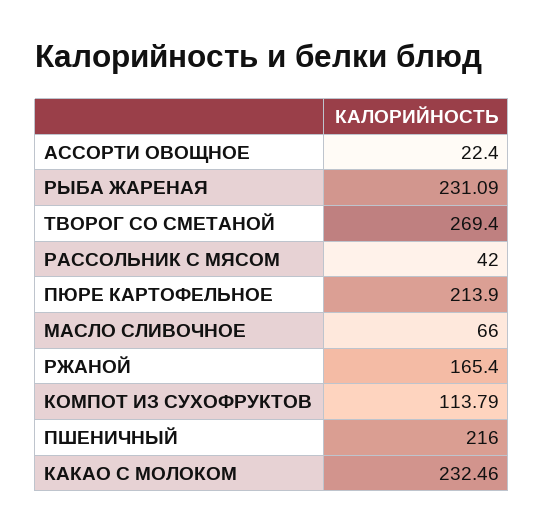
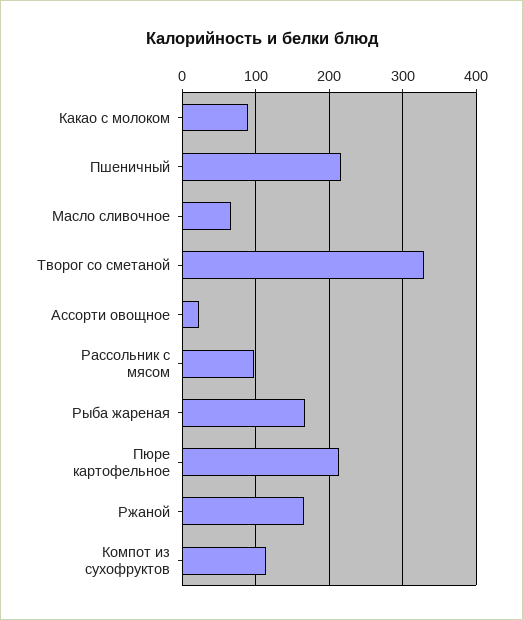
РЫБА ЖАРЕНАЯ: 231.09 -> 170
ТВОРОГ СО СМЕТАНОЙ: 269.4 -> 330
РАССОЛЬНИК С МЯСОМ: 42 -> 100
КАКАО С МОЛОКОМ: 232.46 -> 90

